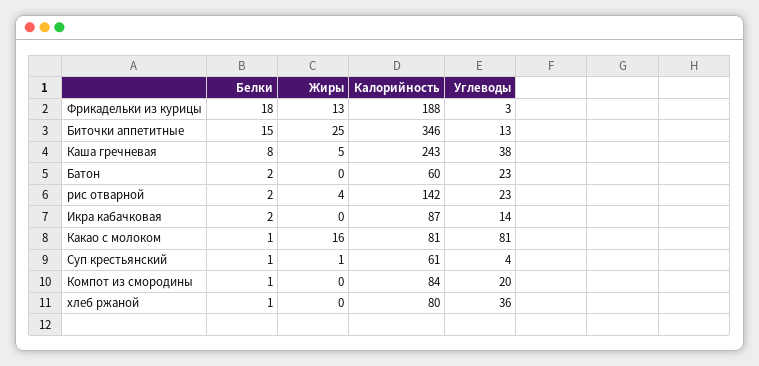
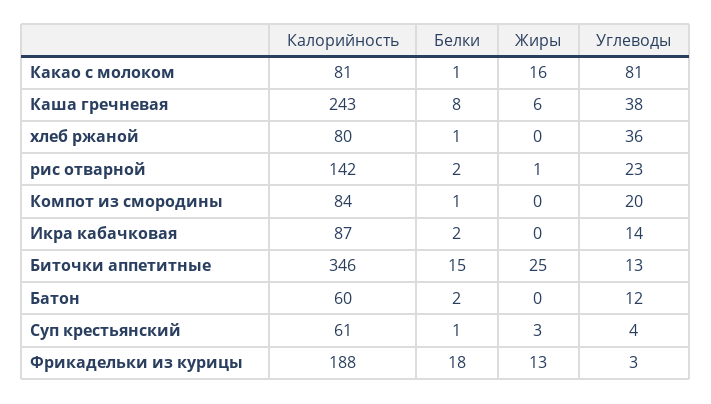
Жиры, Каша гречневая: 5 -> 6
Углеводы, Батон: 23 -> 12
Жиры, рис отварной: 4 -> 1
Жиры, Суп крестьянский: 1 -> 3

